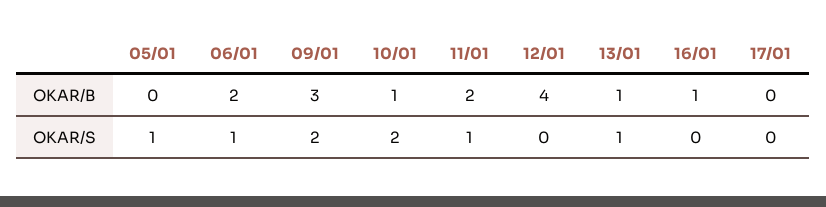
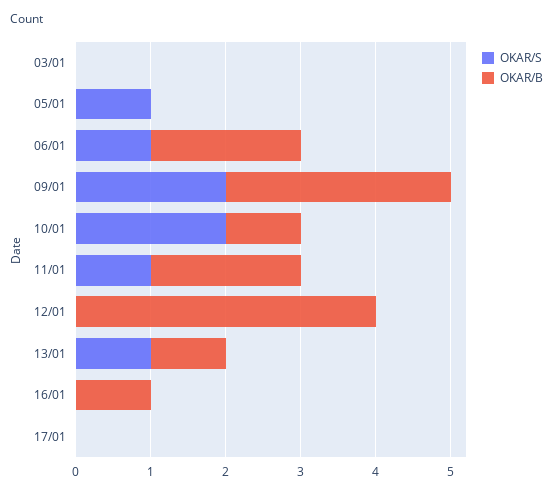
OKAR/S, 03/01: none -> 0
OKAR/B, 03/01: none -> 0

